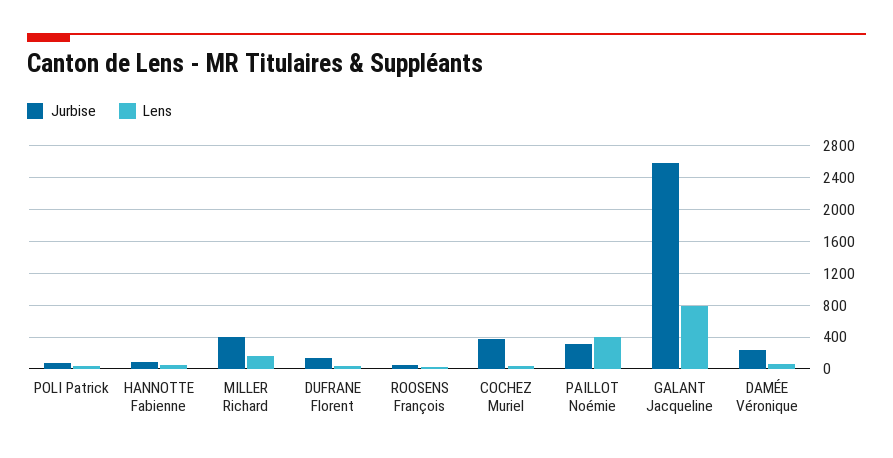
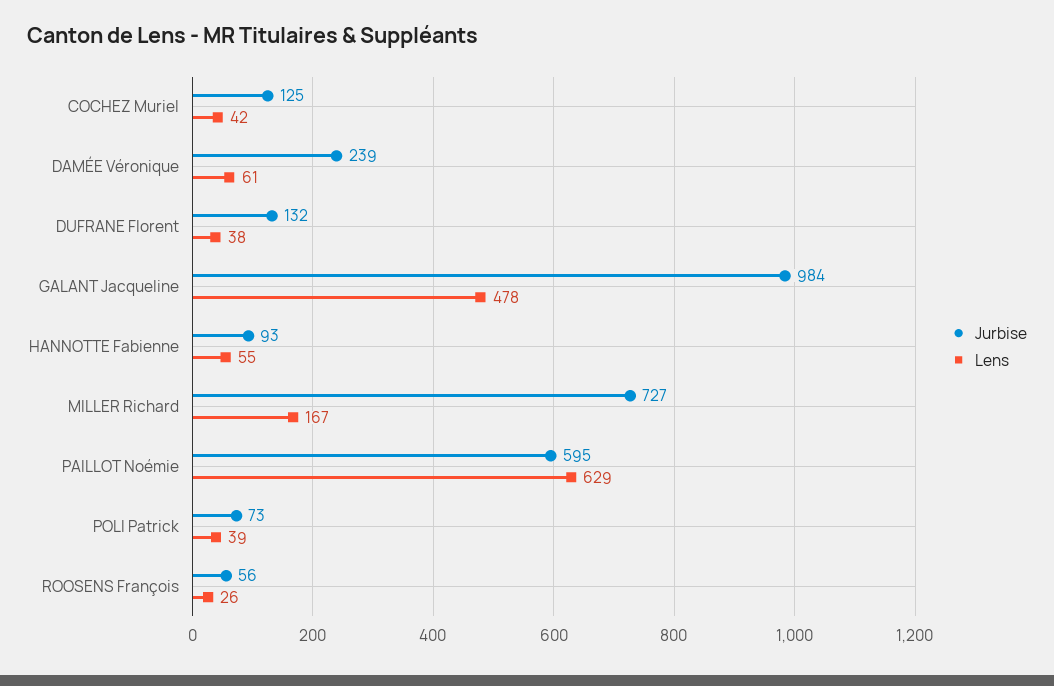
Jurbise, MILLER Richard: 400 -> 727
Jurbise, COCHEZ Muriel: 400 -> 125
Jurbise, PAILLOT Noémie: 300 -> 595
Lens, PAILLOT Noémie: 400 -> 629
Jurbise, GALANT Jacqueline: 2600 -> 984
Lens, GALANT Jacqueline: 800 -> 478

